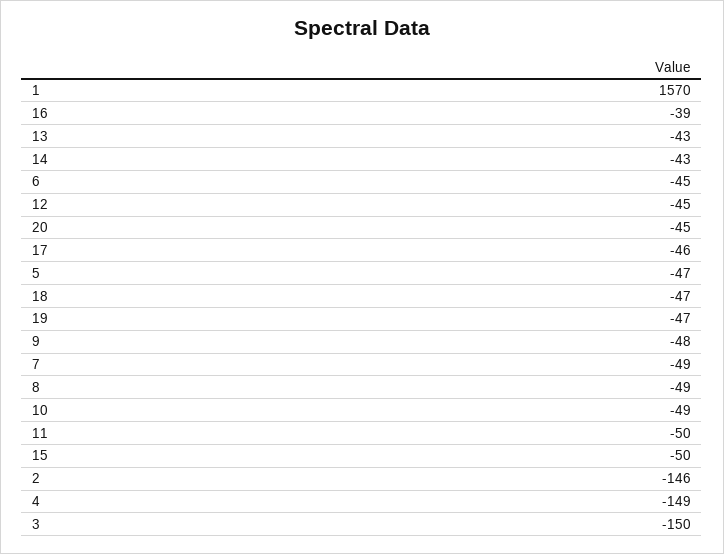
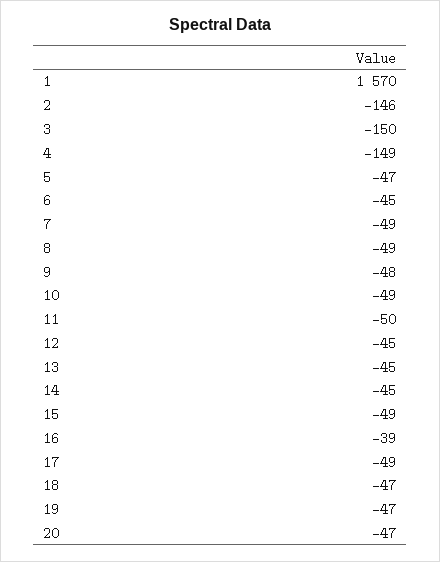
13: -43 -> -45
14: -43 -> -45
20: -45 -> -47
17: -46 -> -49
15: -50 -> -49

